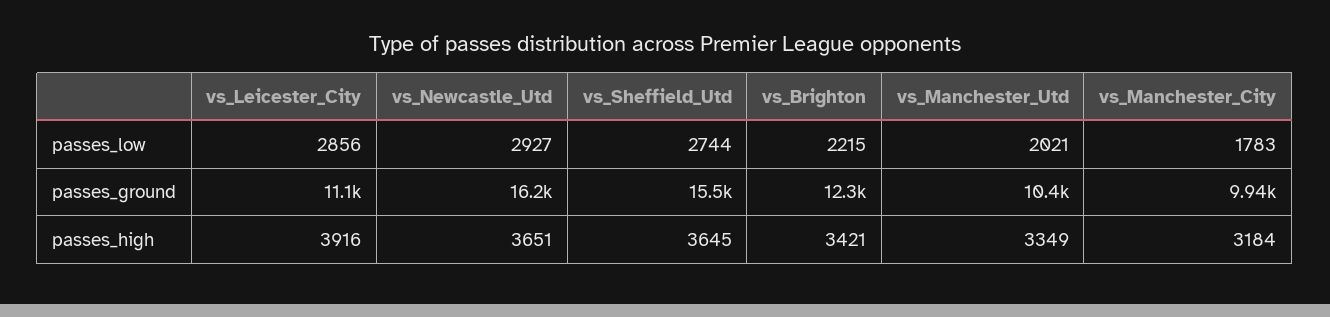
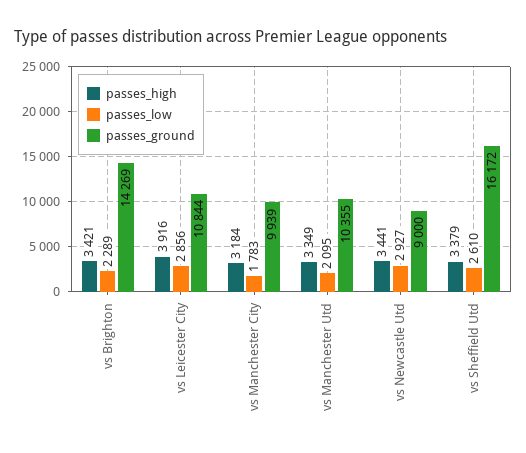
passes_low, vs_Sheffield_Utd: 2744 -> 2610
passes_low, vs_Brighton: 2215 -> 2289
passes_low, vs_Manchester_Utd: 2021 -> 2095
passes_ground, vs_Leicester_City: 11100 -> 10844
passes_ground, vs_Newcastle_Utd: 16200 -> 9000
passes_ground, vs_Sheffield_Utd: 15500 -> 16172
passes_ground, vs_Brighton: 12300 -> 14269
passes_high, vs_Newcastle_Utd: 3651 -> 3441
passes_high, vs_Sheffield_Utd: 3645 -> 3379

